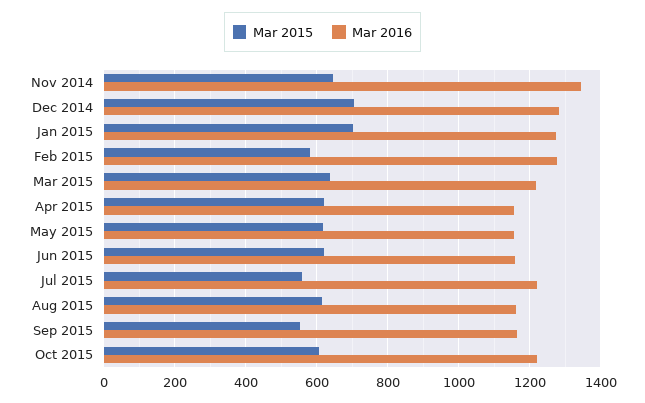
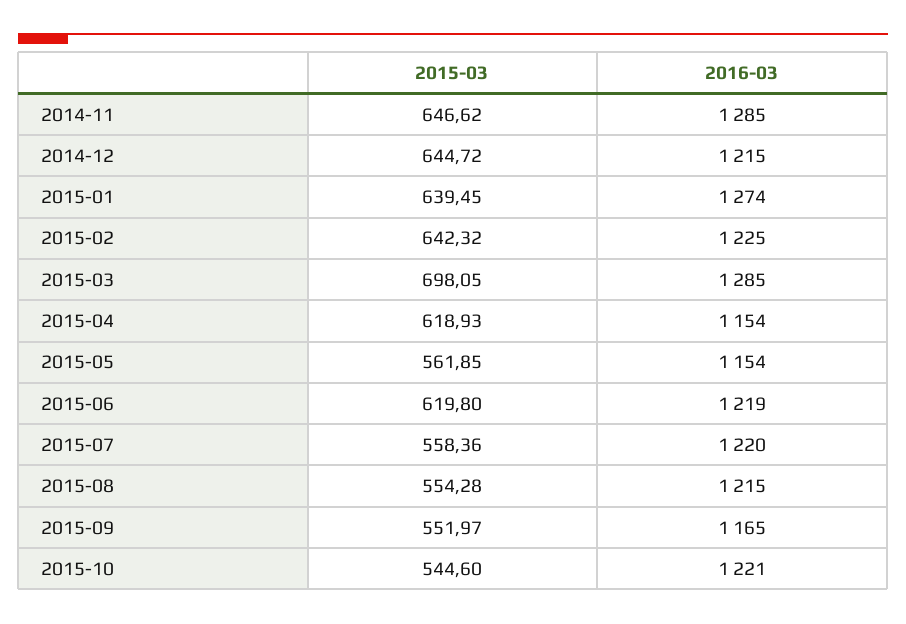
Mar 2016, Nov 2014: 1340 -> 1285
Mar 2015, Dec 2014: 700 -> 644.72
Mar 2016, Dec 2014: 1280 -> 1215
Mar 2015, Jan 2015: 700 -> 639.45
Mar 2015, Feb 2015: 580 -> 642.32
Mar 2016, Feb 2015: 1280 -> 1225
Mar 2015, Mar 2015: 640 -> 698.05
Mar 2016, Mar 2015: 1220 -> 1285
Mar 2015, May 2015: 620 -> 561.85
Mar 2016, Jun 2015: 1160 -> 1219
Mar 2015, Aug 2015: 620 -> 554.28
Mar 2016, Aug 2015: 1160 -> 1215
Mar 2015, Oct 2015: 600 -> 544.6

